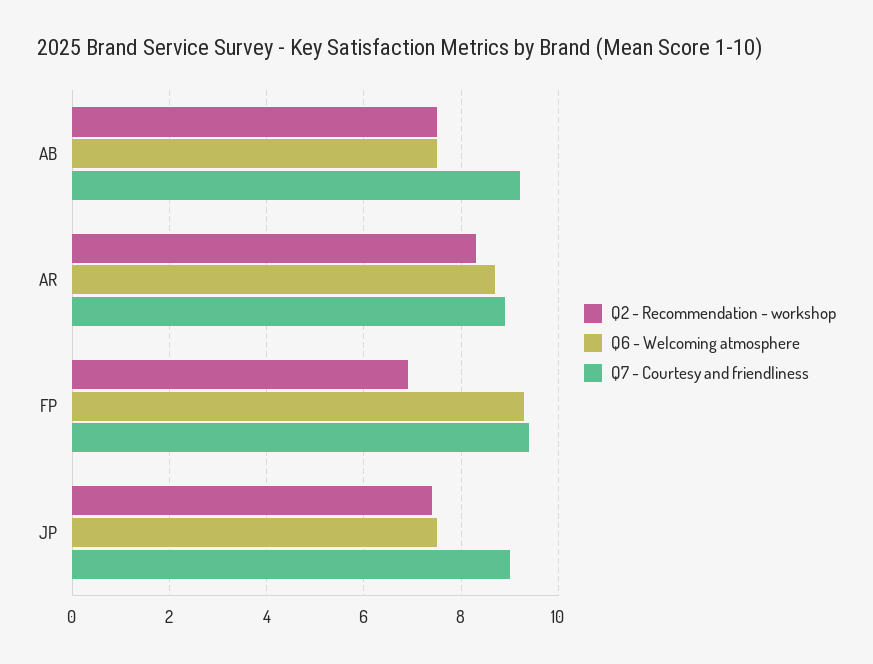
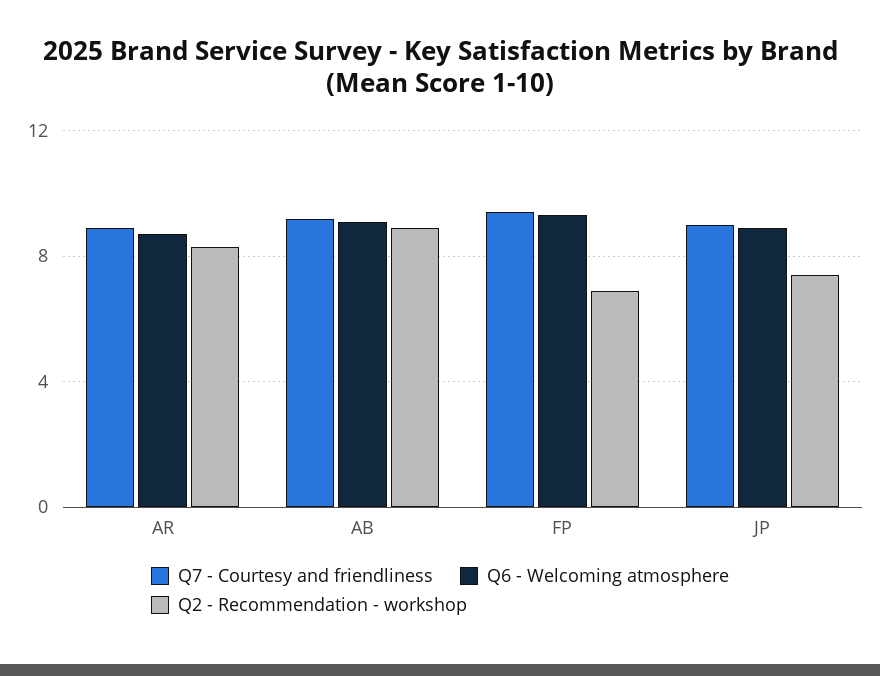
Q2 - Recommendation - workshop, AB: 7.5 -> 9
Q6 - Welcoming atmosphere, AB: 7.5 -> 9
Q6 - Welcoming atmosphere, JP: 7.5 -> 9

